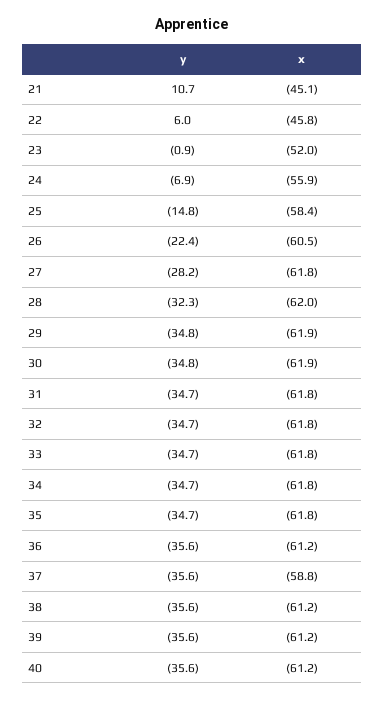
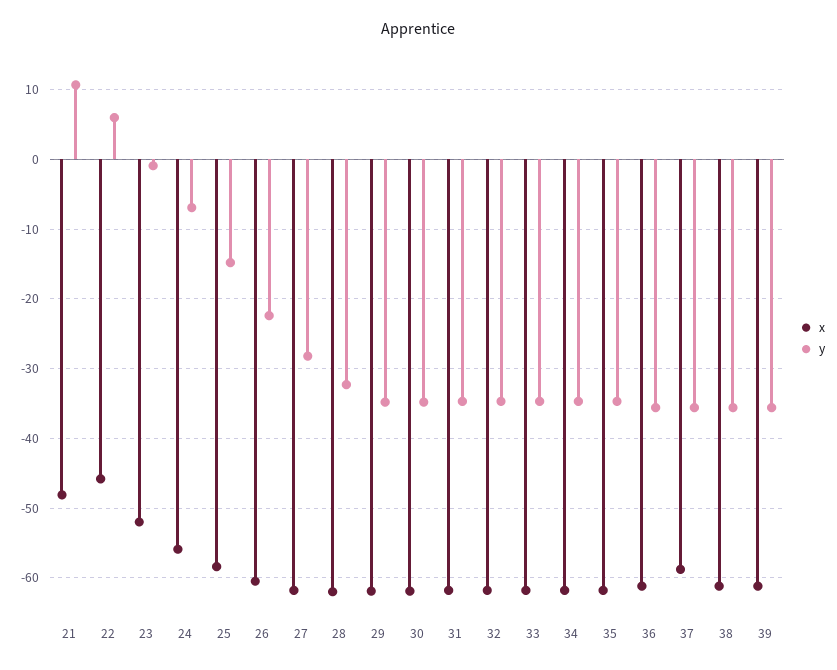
x, 21: -45.1 -> -48
y, 40: -35.6 -> none
x, 40: -61.2 -> none

